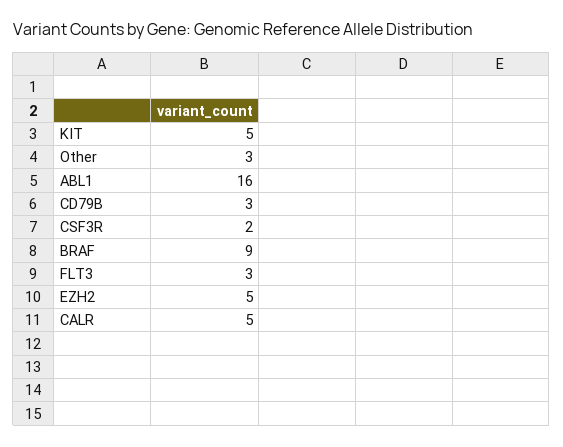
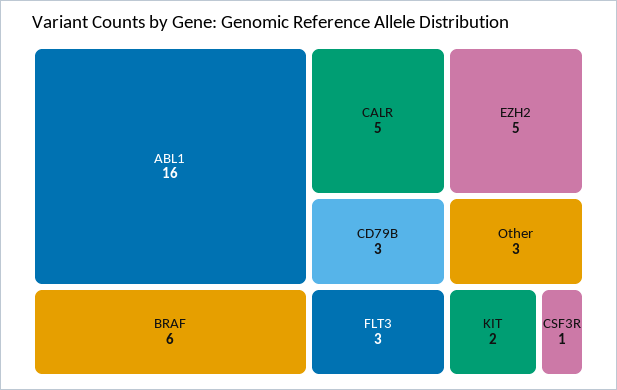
KIT: 5 -> 2
CSF3R: 2 -> 1
BRAF: 9 -> 6

